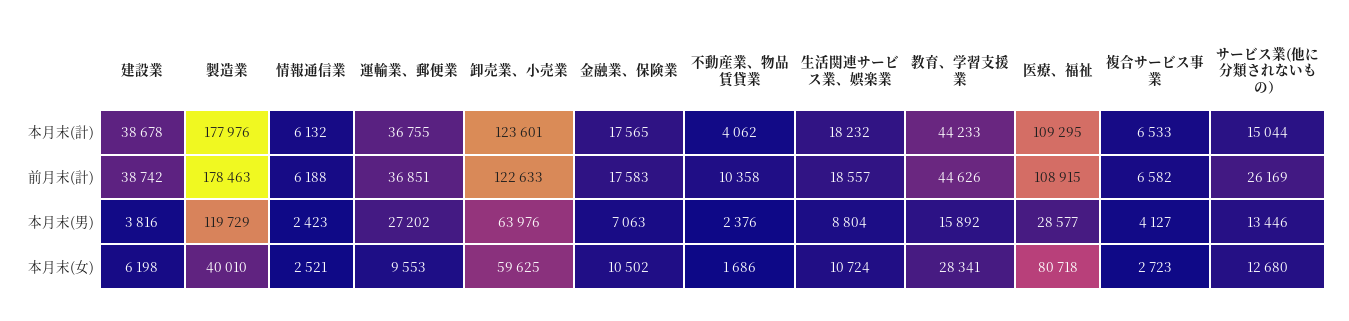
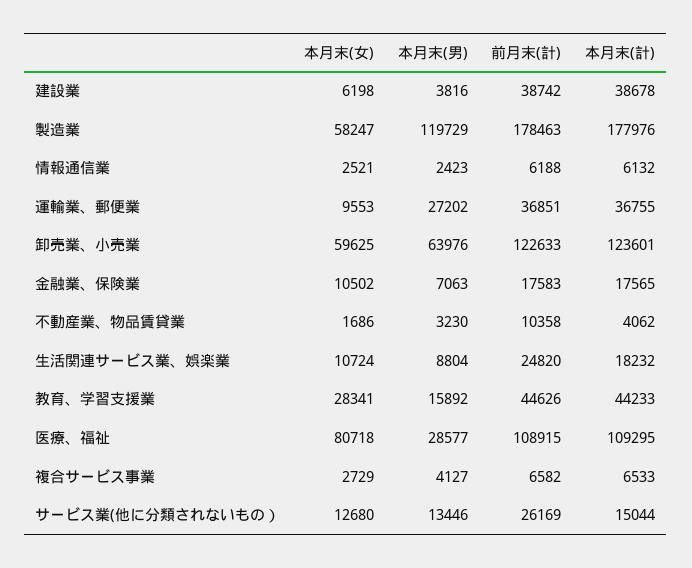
生活関連サービス業、娯楽業, 前月末(計): 18557 -> 24820
不動産業、物品賃貸業, 本月末(男): 2376 -> 3230
製造業, 本月末(女): 40010 -> 58247
複合サービス事業, 本月末(女): 2723 -> 2729

